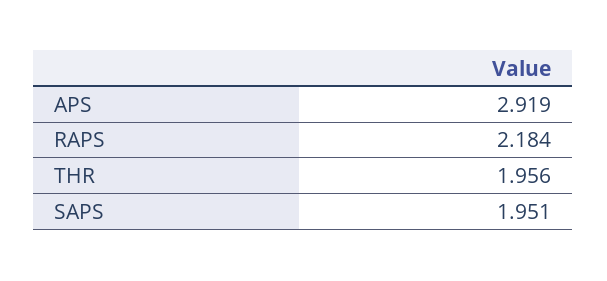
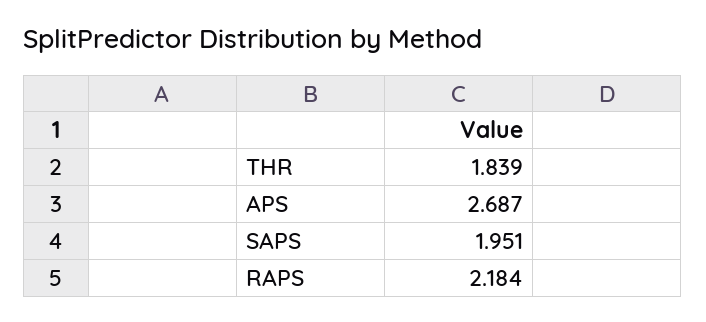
APS: 2.919 -> 2.687
THR: 1.956 -> 1.839

